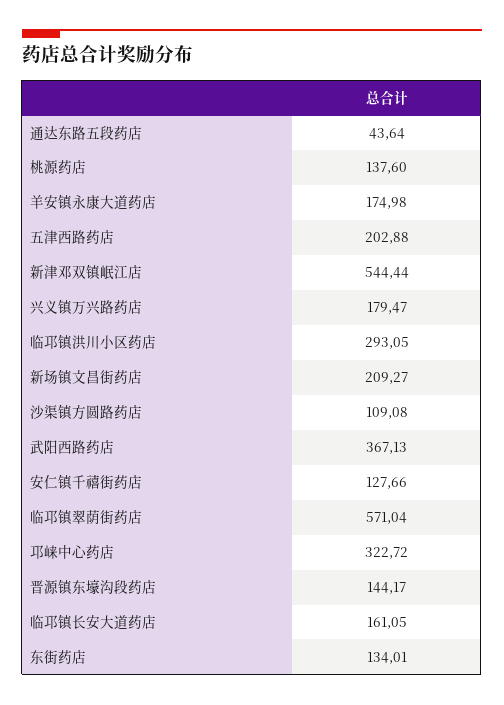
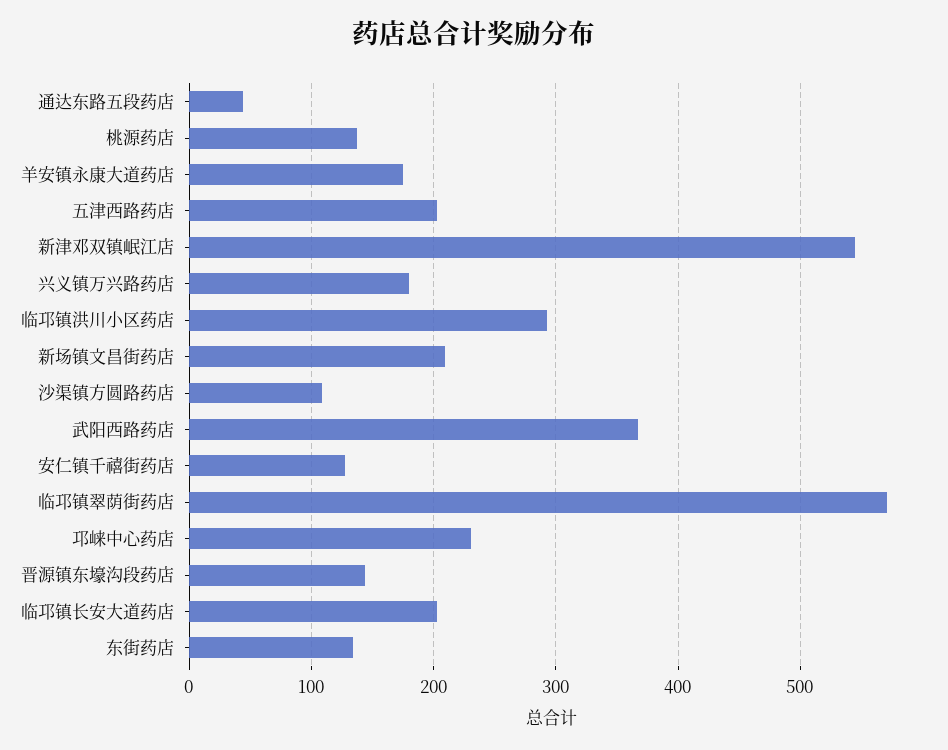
邛崃中心药店: 322.72 -> 230
临邛镇长安大道药店: 161.05 -> 200

